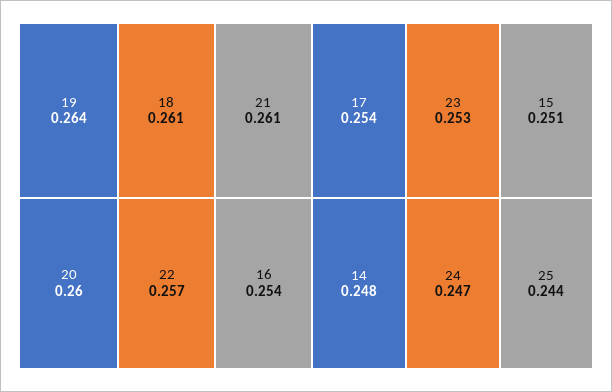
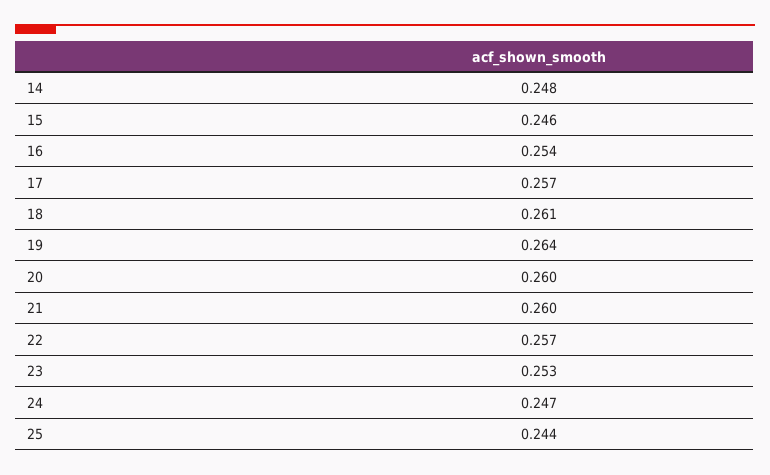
21: 0.261 -> 0.26
17: 0.254 -> 0.257
15: 0.251 -> 0.246

